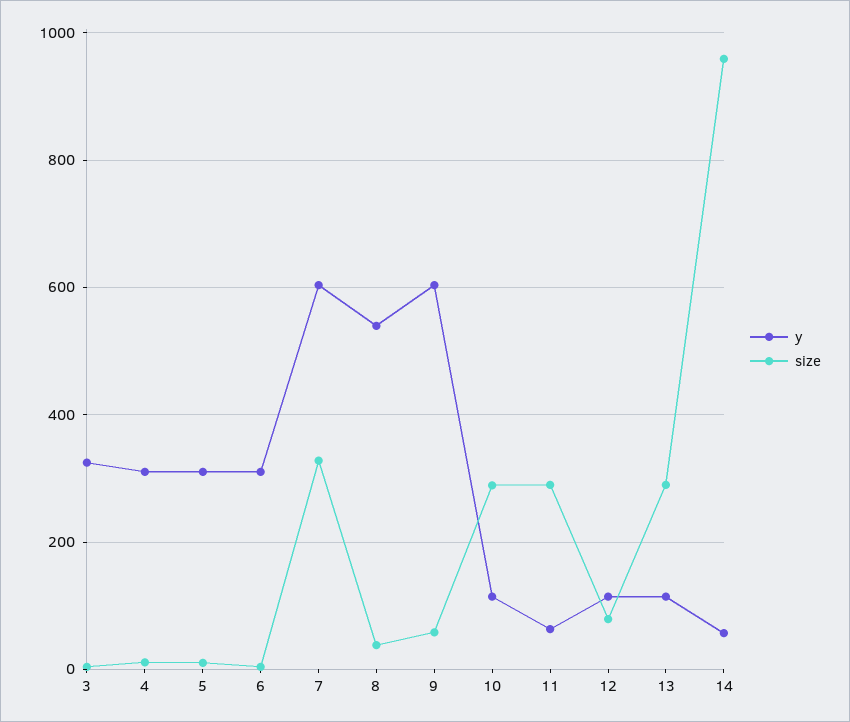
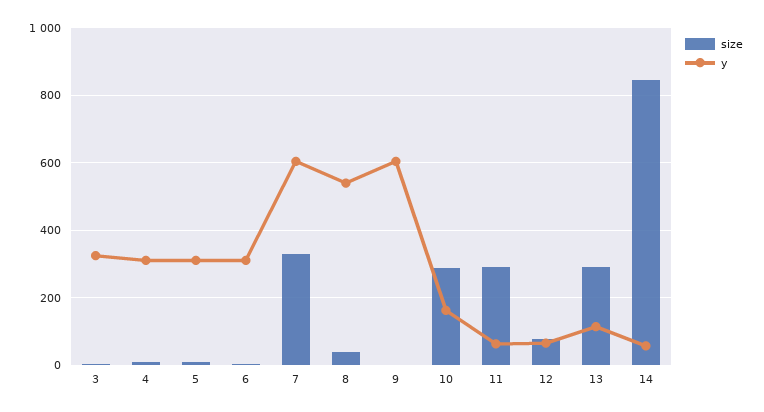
size, 9: 60 -> 0
y, 10: 120 -> 160
y, 12: 120 -> 60
size, 14: 960 -> 840

